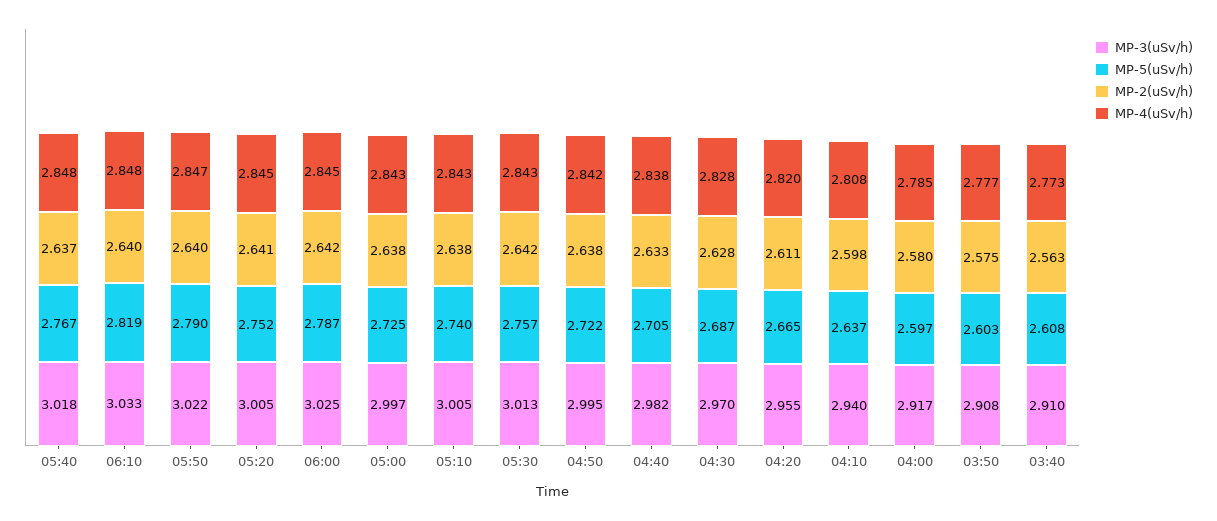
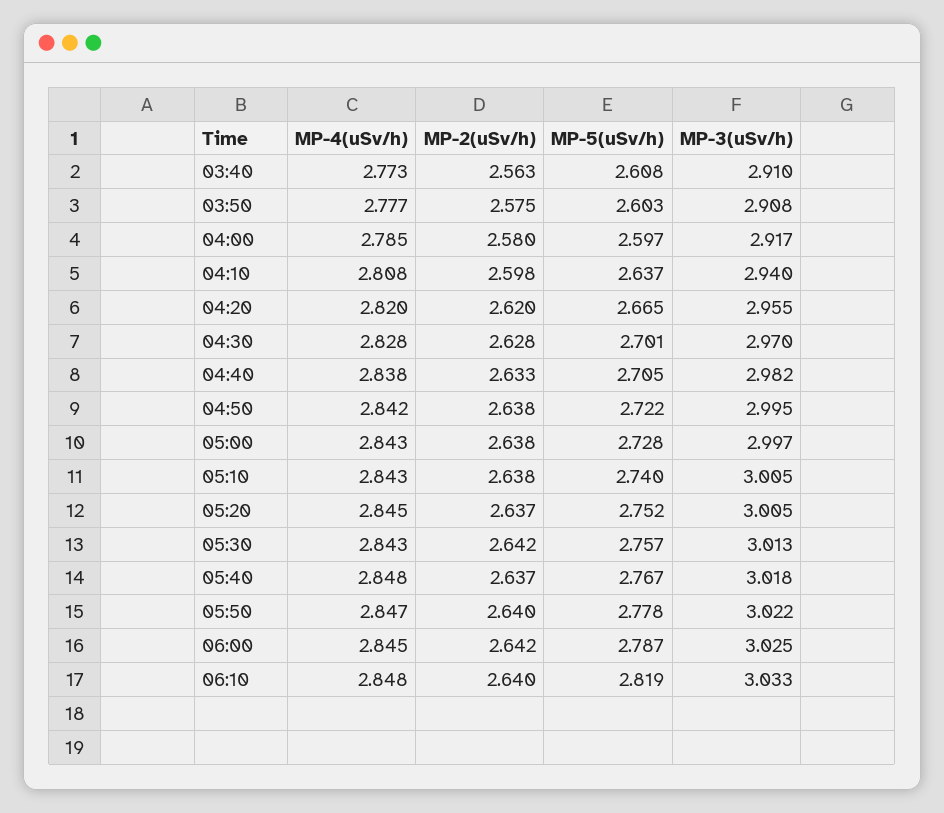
MP-5(uSv/h), 05:50: 2.79 -> 2.778
MP-2(uSv/h), 05:20: 2.641 -> 2.637
MP-5(uSv/h), 05:00: 2.725 -> 2.728
MP-5(uSv/h), 04:30: 2.687 -> 2.701
MP-2(uSv/h), 04:20: 2.611 -> 2.62

